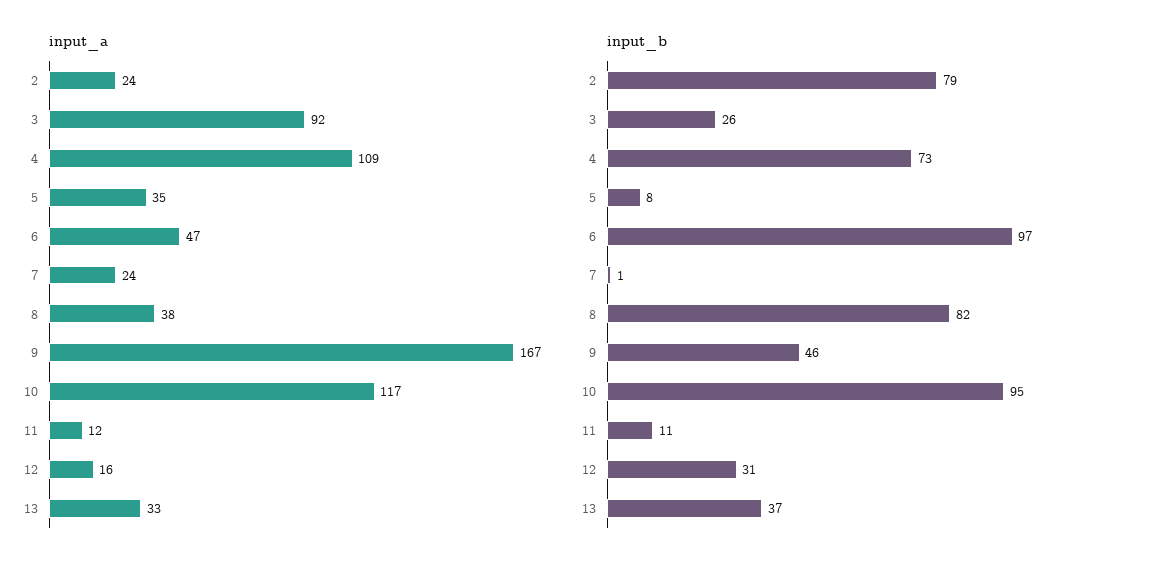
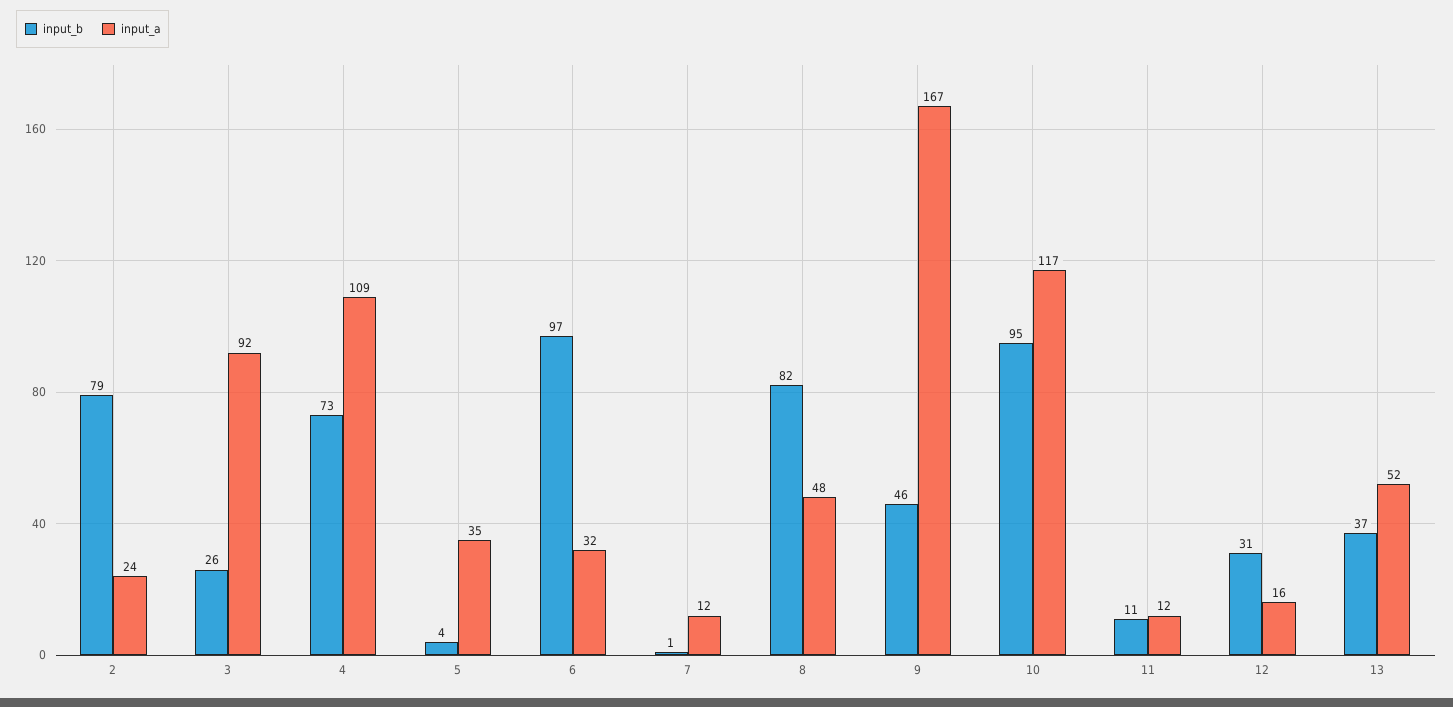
input_a, 6: 47 -> 32
input_a, 7: 24 -> 12
input_a, 8: 38 -> 48
input_a, 13: 33 -> 52
input_b, 5: 8 -> 4

